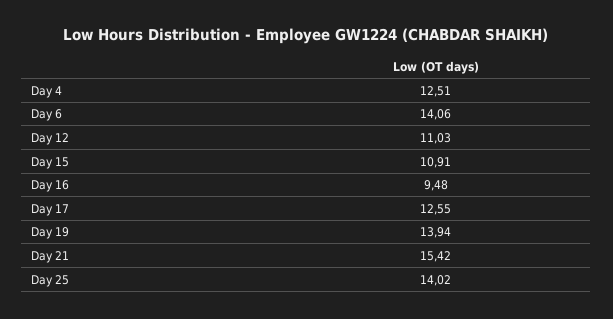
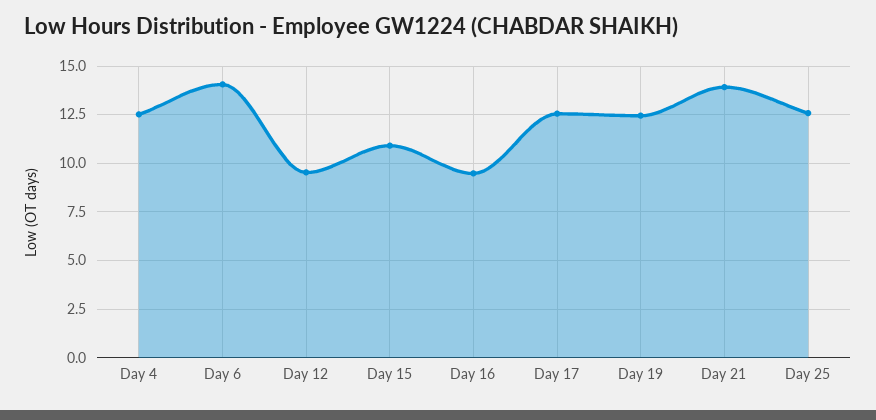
Day 12: 11.03 -> 9.5
Day 19: 13.94 -> 12.5
Day 21: 15.42 -> 14
Day 25: 14.02 -> 12.5

